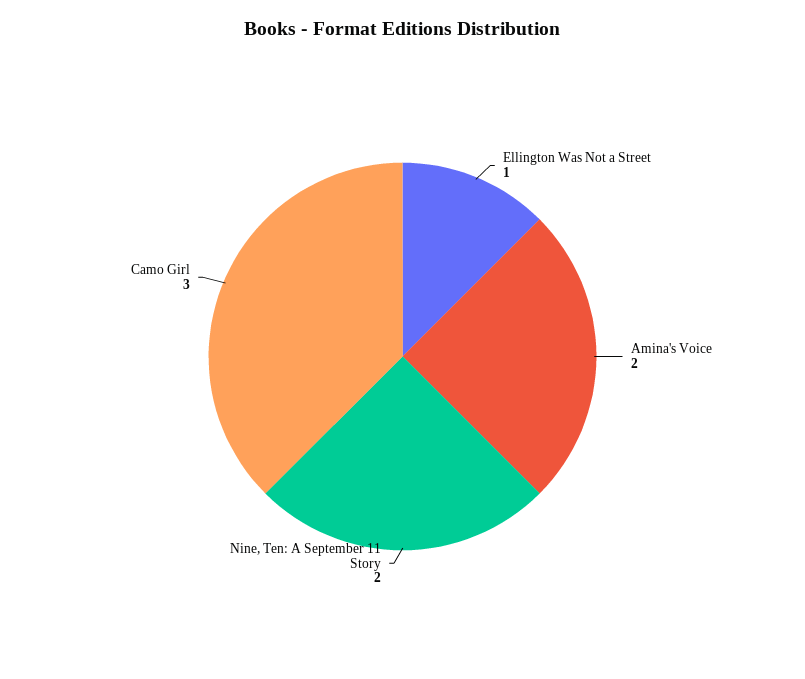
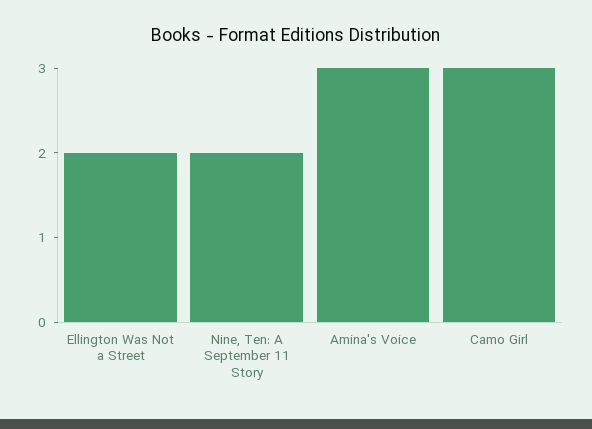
Ellington Was Not a Street: 1 -> 2
Amina's Voice: 2 -> 3

